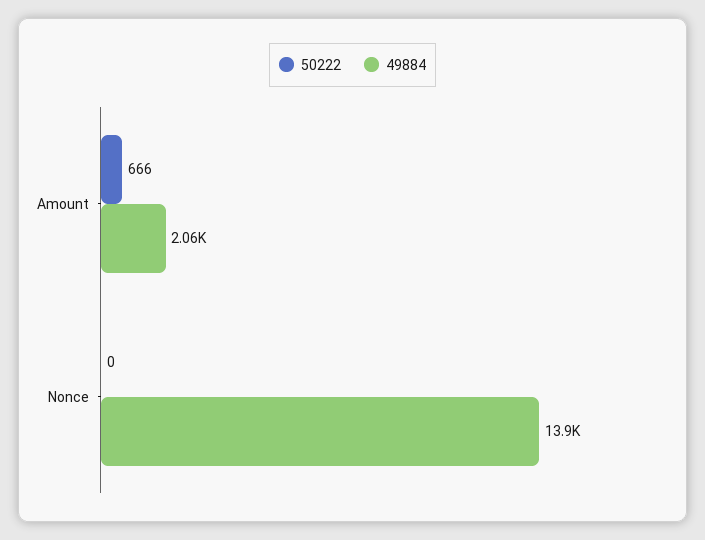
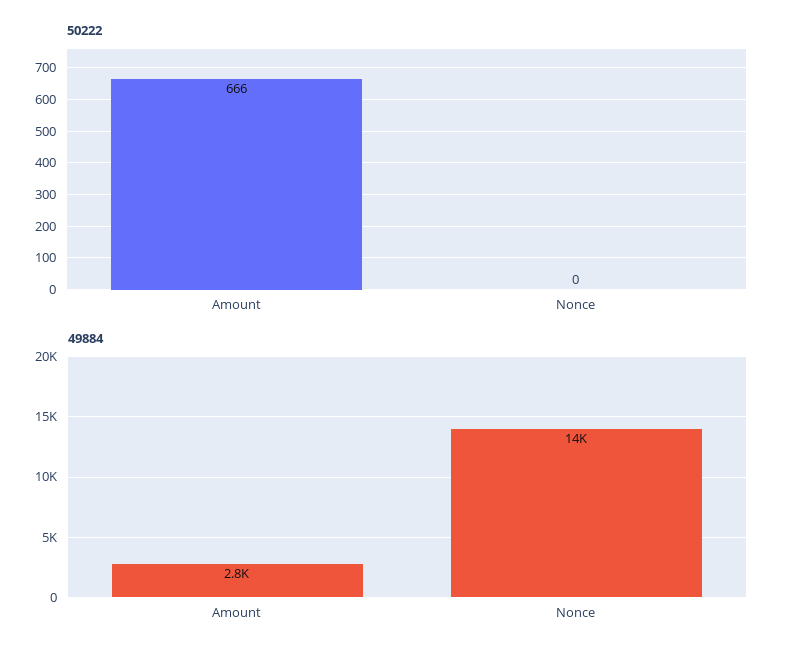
49884, Amount: 2060 -> 2800

